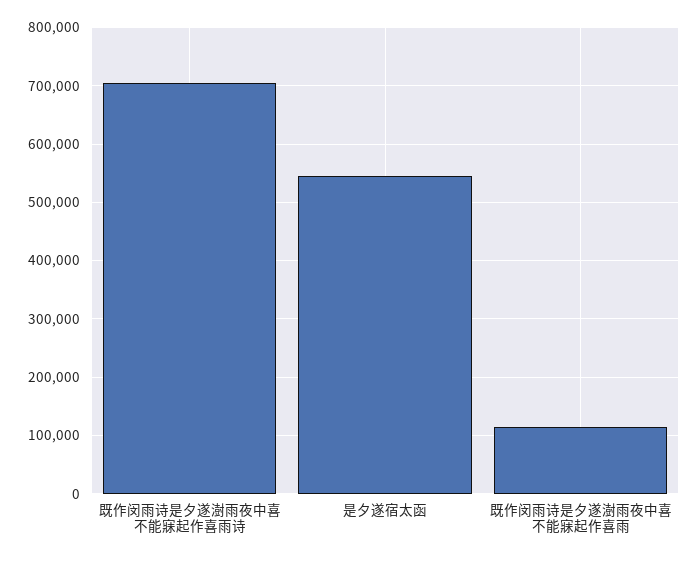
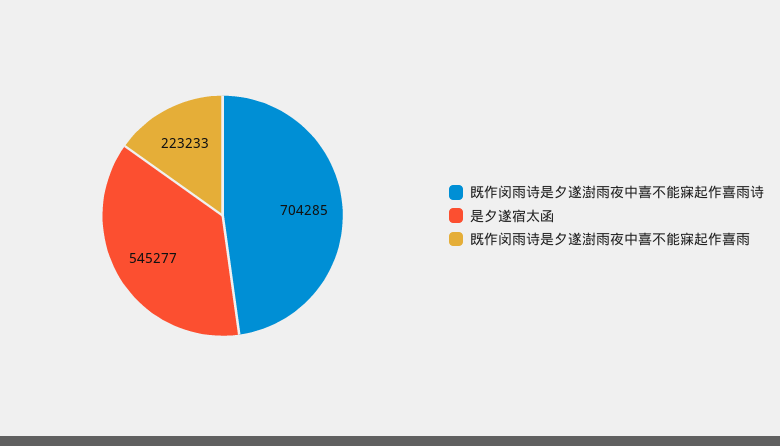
既作闵雨诗是夕遂澍雨夜中喜不能寐起作喜雨: 120000 -> 223233

